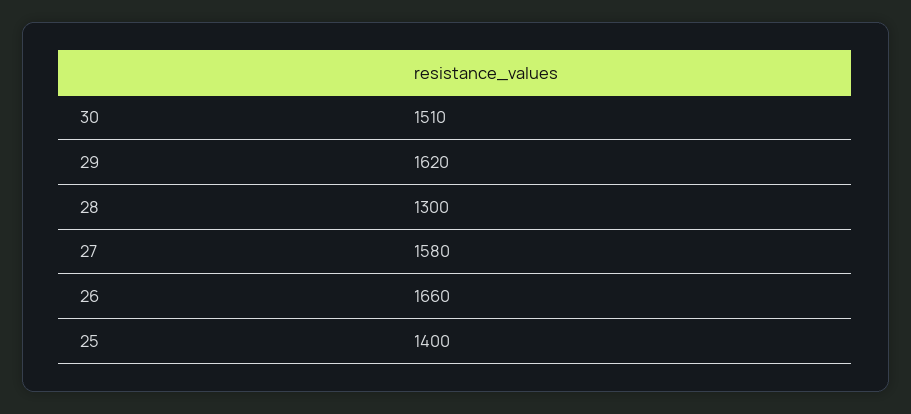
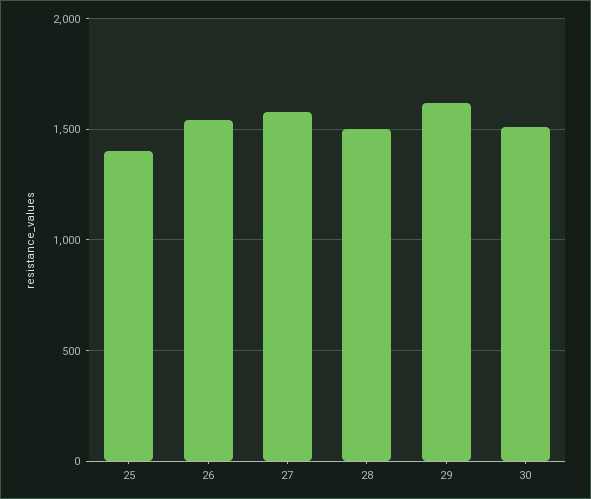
28: 1300 -> 1500
26: 1660 -> 1550

